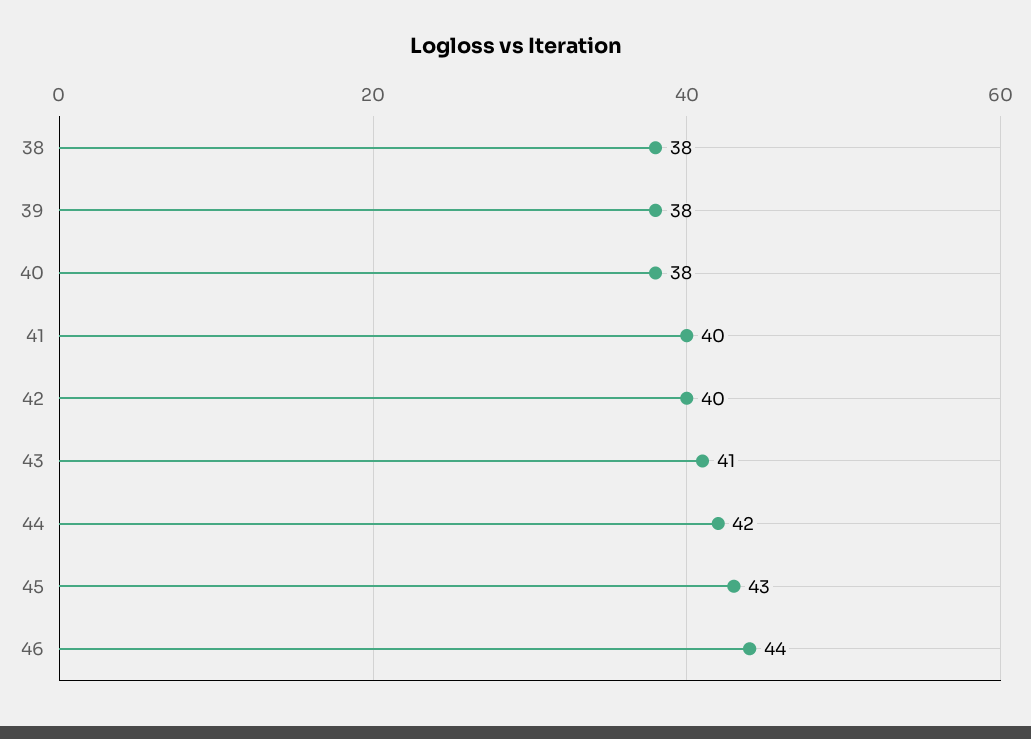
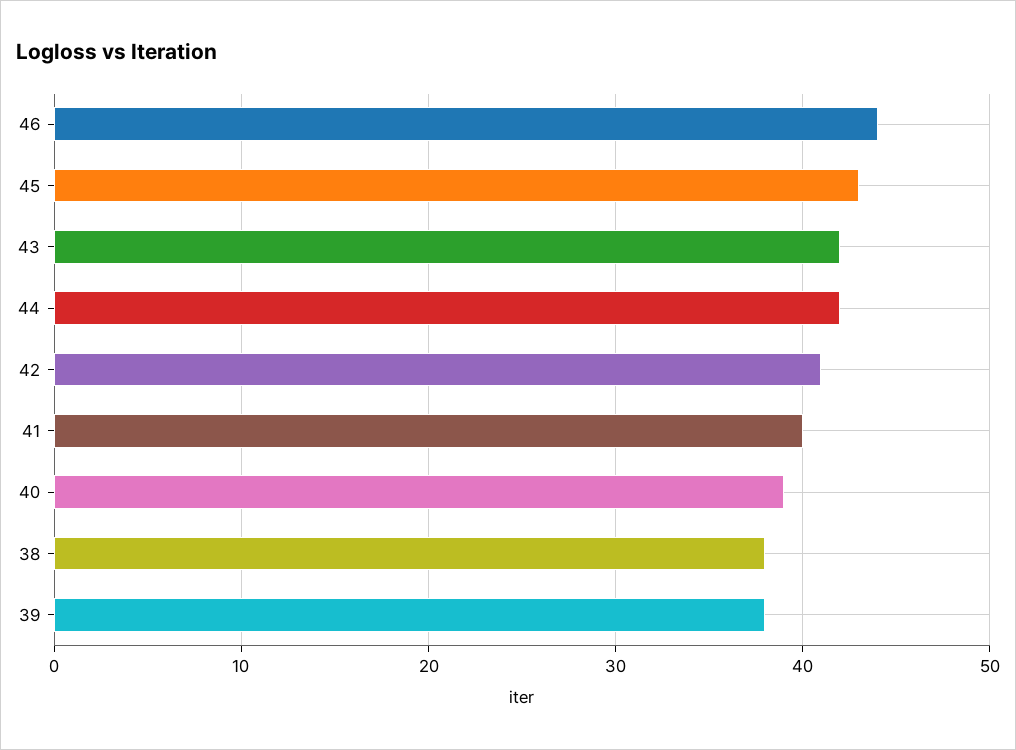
40: 38 -> 39
42: 40 -> 41
43: 41 -> 42

